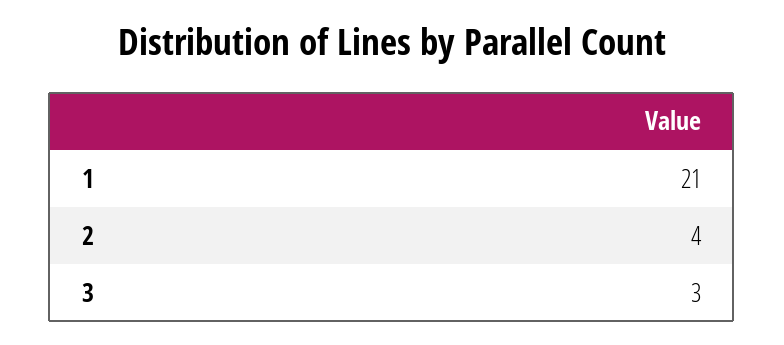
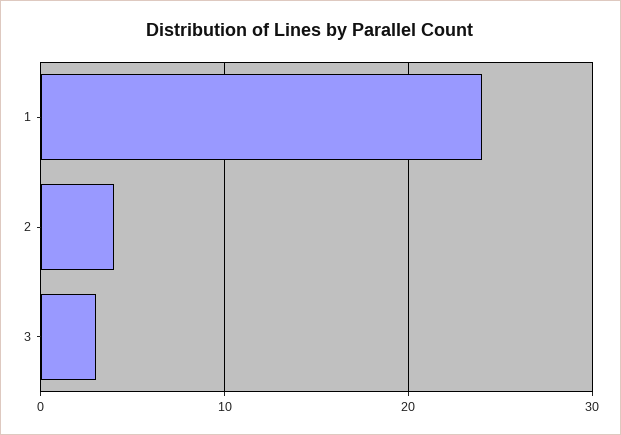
1: 21 -> 24

